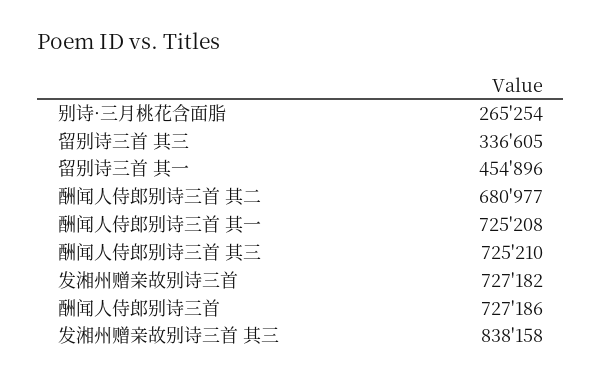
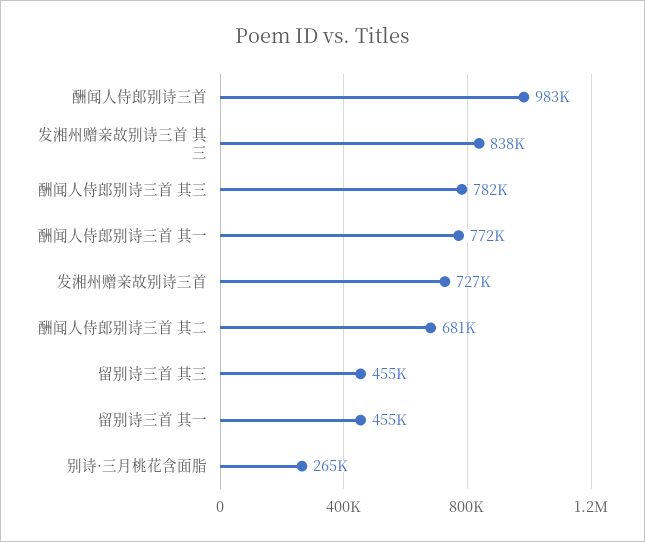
留别诗三首 其三: 336605 -> 455000
酬闻人侍郎别诗三首 其一: 725208 -> 772000
酬闻人侍郎别诗三首 其三: 725210 -> 782000
酬闻人侍郎别诗三首: 727186 -> 983000

